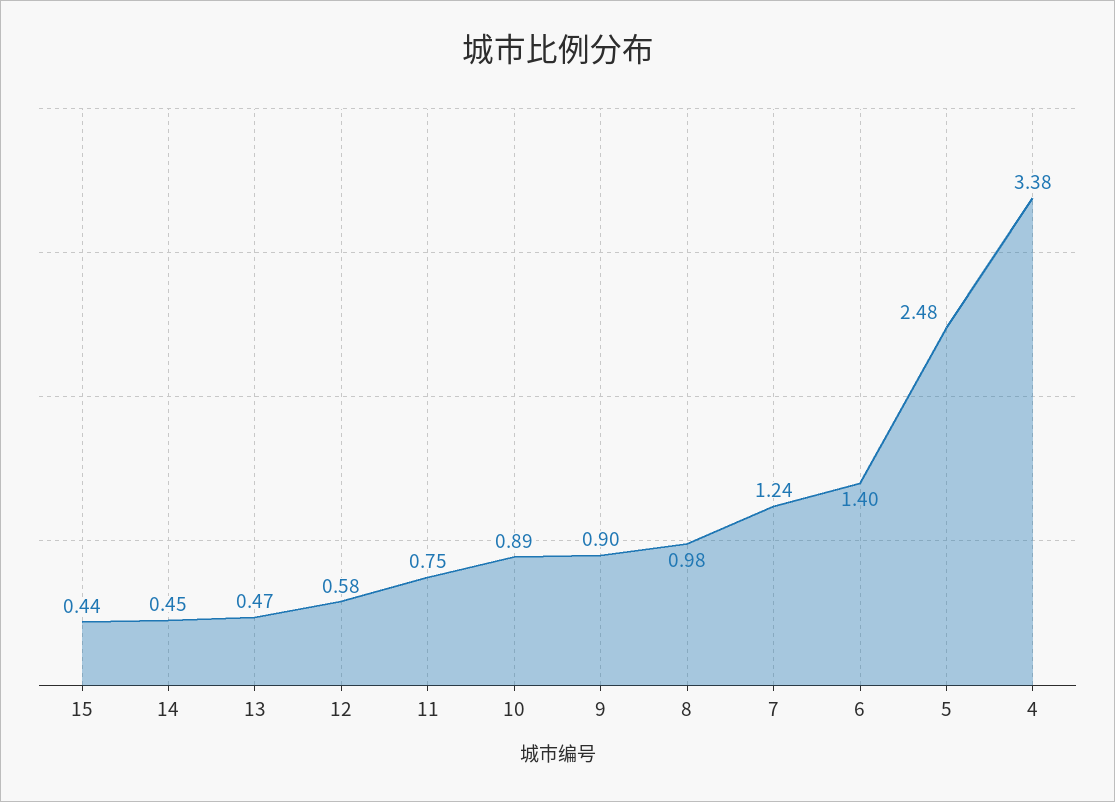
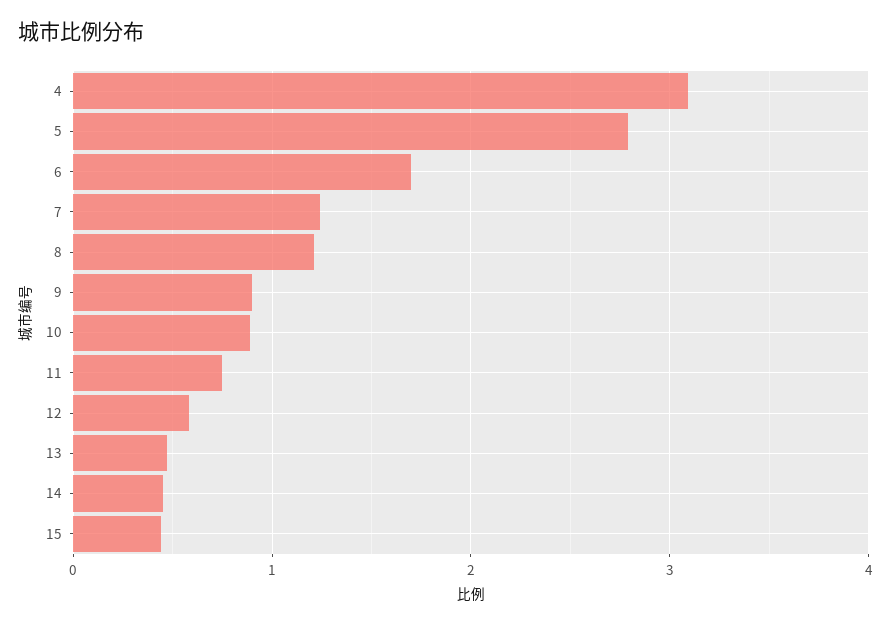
8: 0.98 -> 1.2
6: 1.4 -> 1.7
5: 2.48 -> 2.8
4: 3.38 -> 3.1

